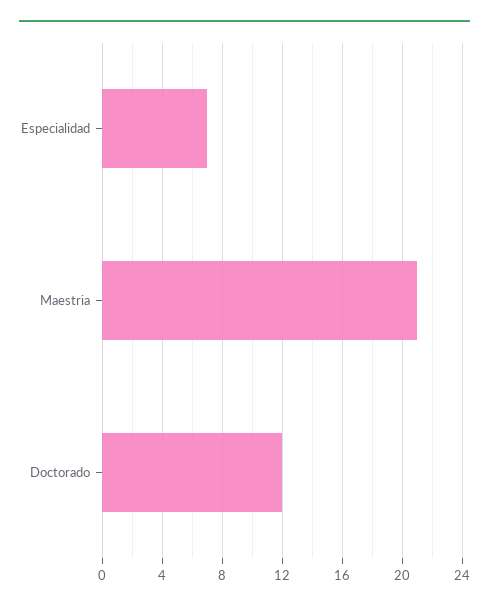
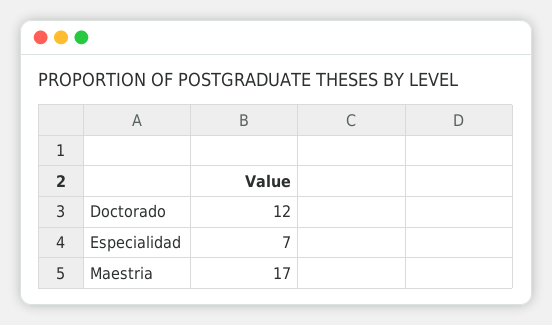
Maestria: 21 -> 17

